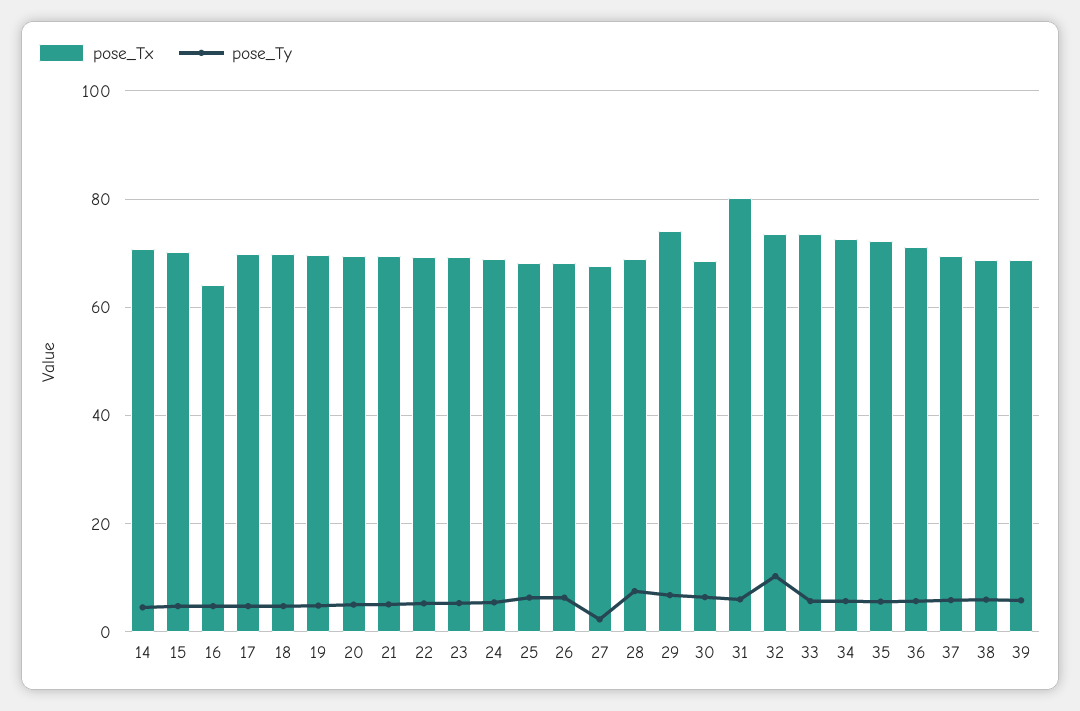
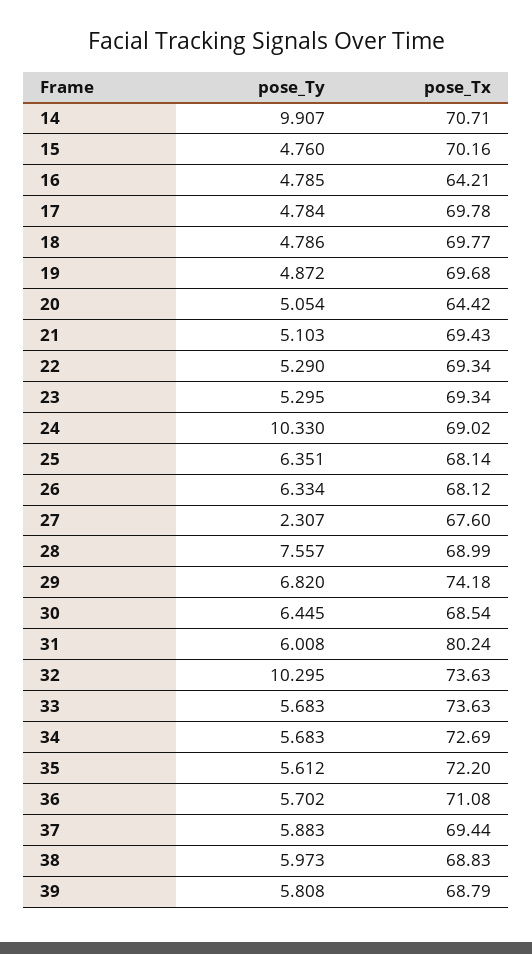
pose_Ty, 14: 4 -> 9.907
pose_Tx, 20: 70 -> 64.42
pose_Ty, 24: 6 -> 10.33

